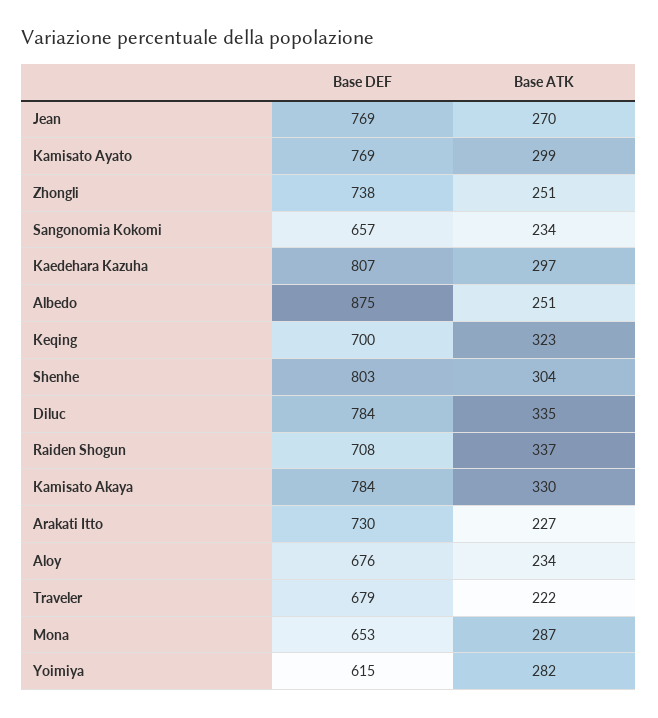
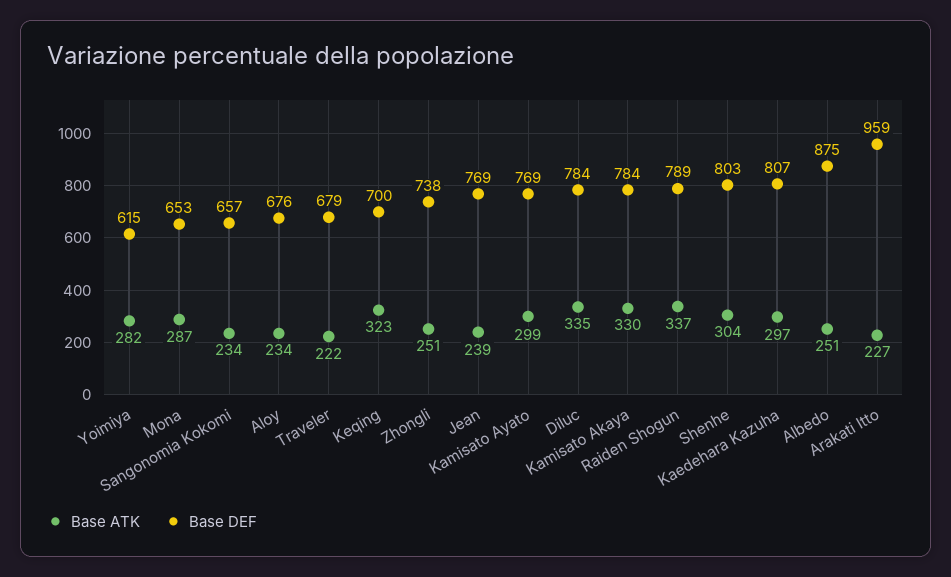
Base ATK, Jean: 270 -> 239
Base DEF, Raiden Shogun: 708 -> 789
Base DEF, Arakati Itto: 730 -> 959

